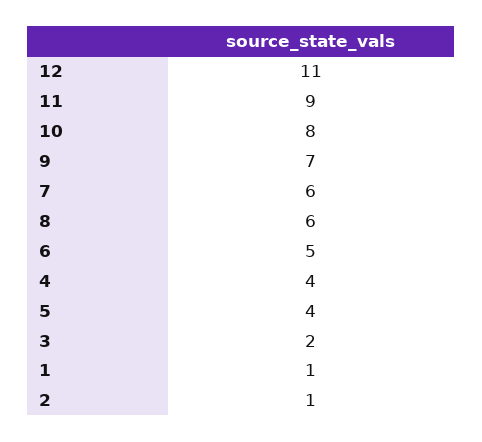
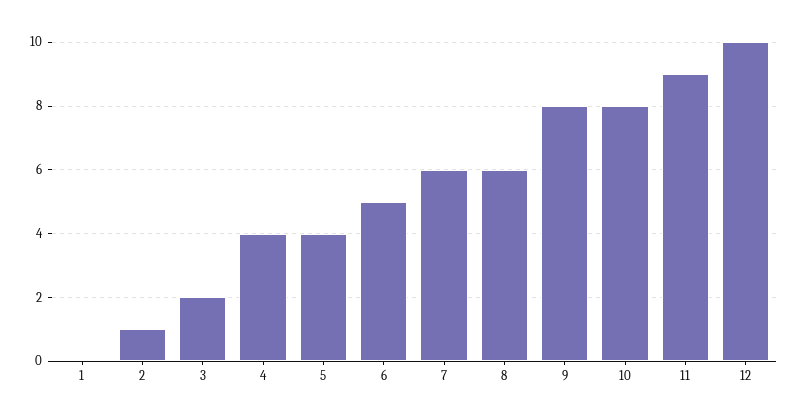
12: 11 -> 10
9: 7 -> 8
1: 1 -> 0

